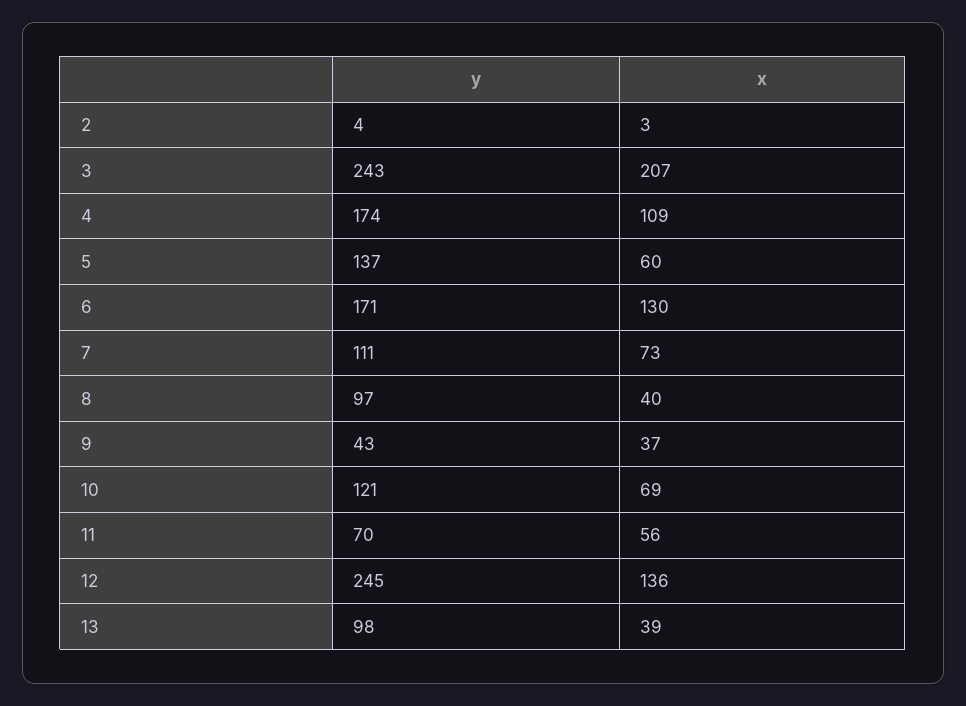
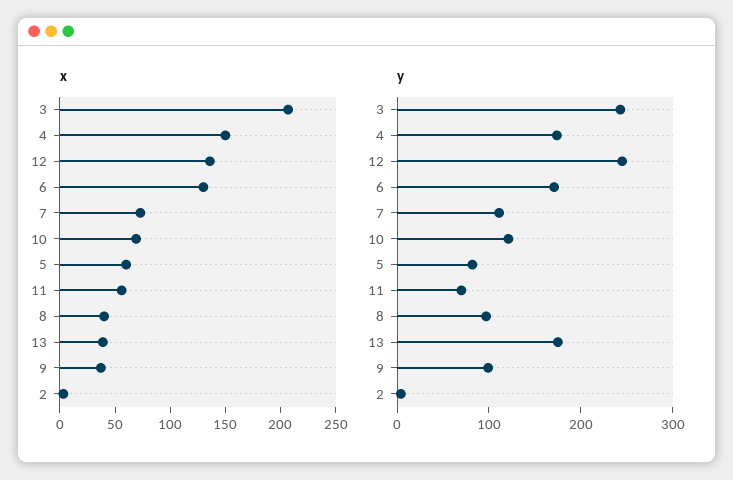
x, 4: 109 -> 150
y, 5: 137 -> 80
y, 9: 43 -> 100
y, 13: 98 -> 180

